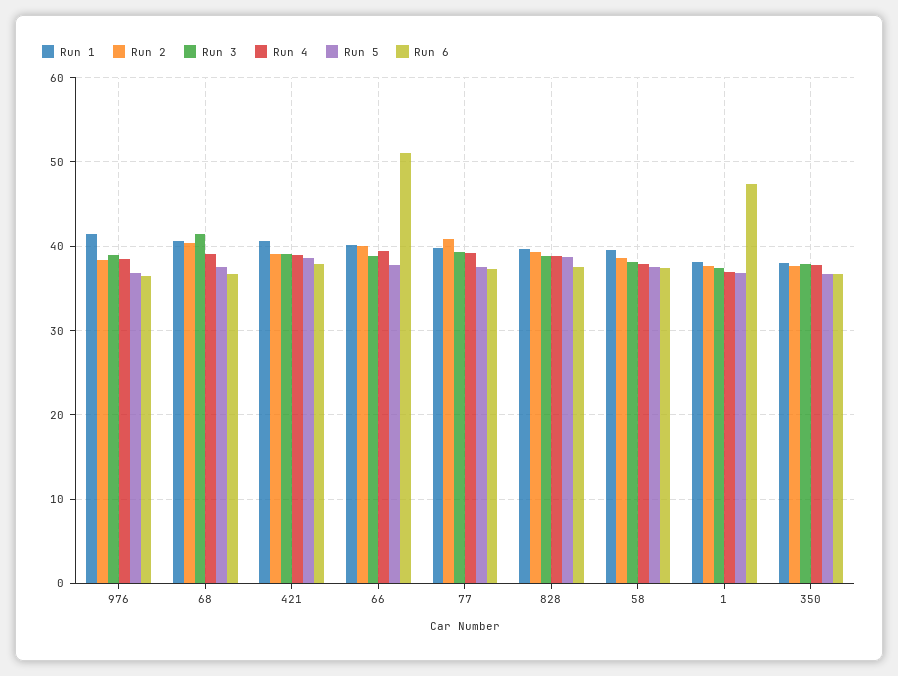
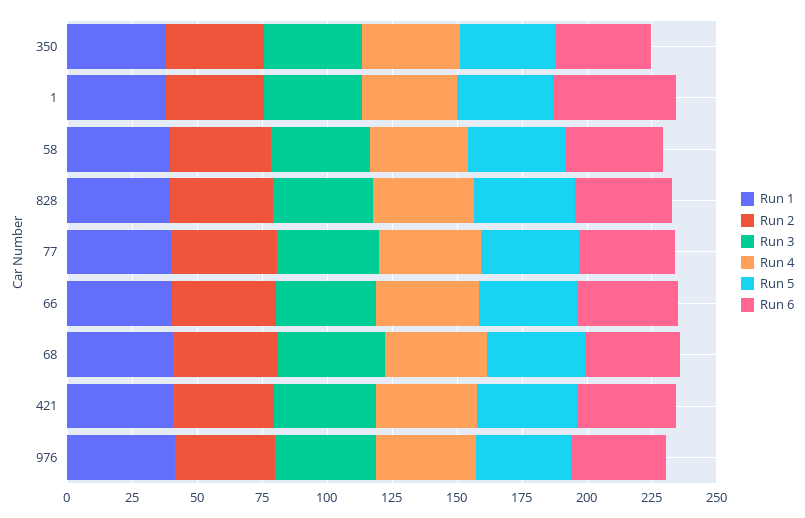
Run 6, 66: 51 -> 40

